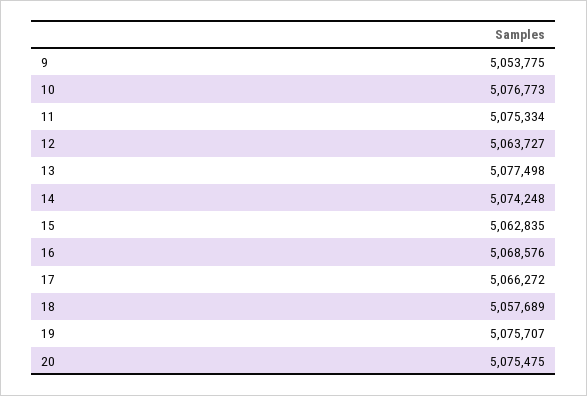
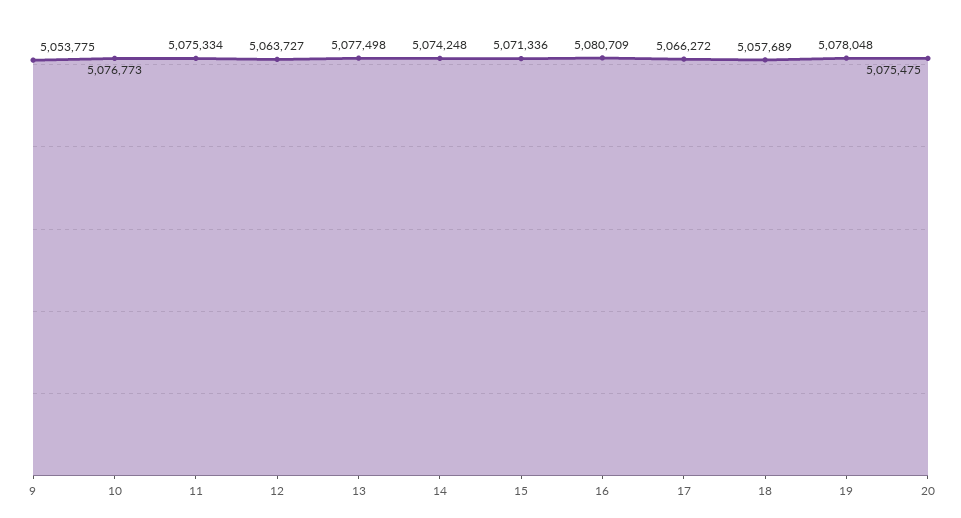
15: 5062835 -> 5071336
16: 5068576 -> 5080709
19: 5075707 -> 5078048

